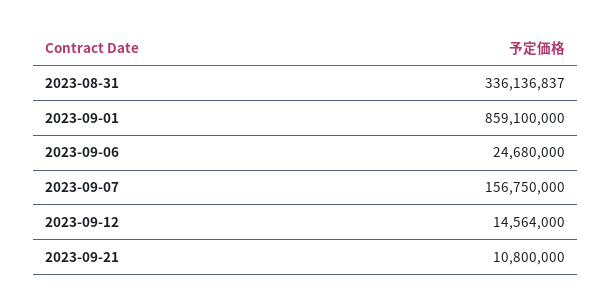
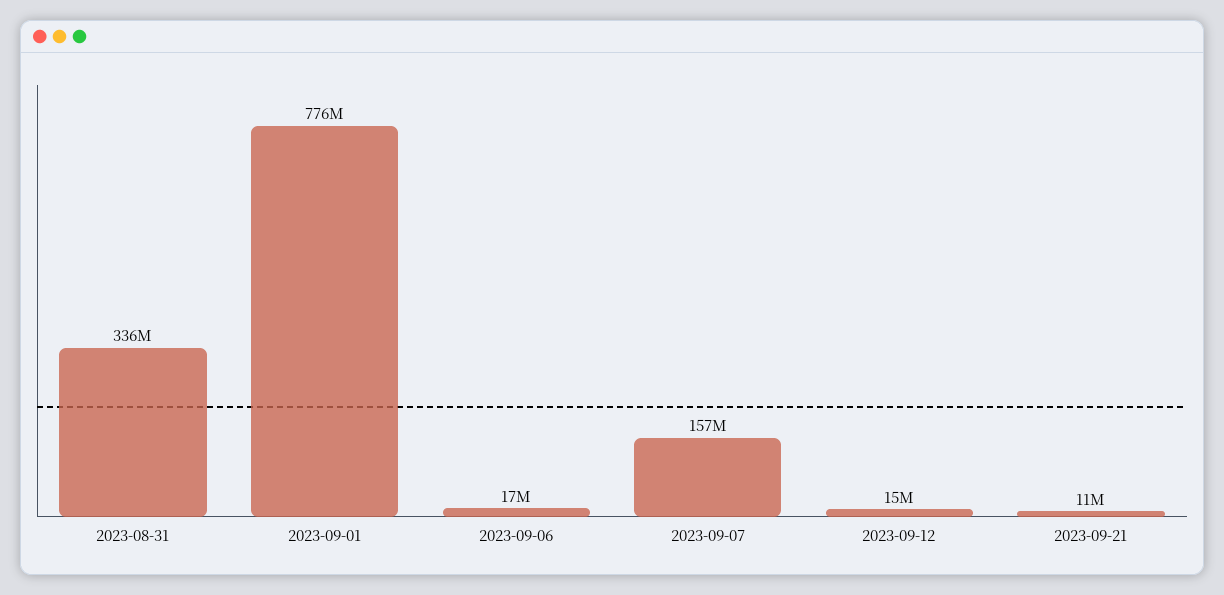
2023-09-01: 859100000 -> 776000000
2023-09-06: 24680000 -> 17000000

